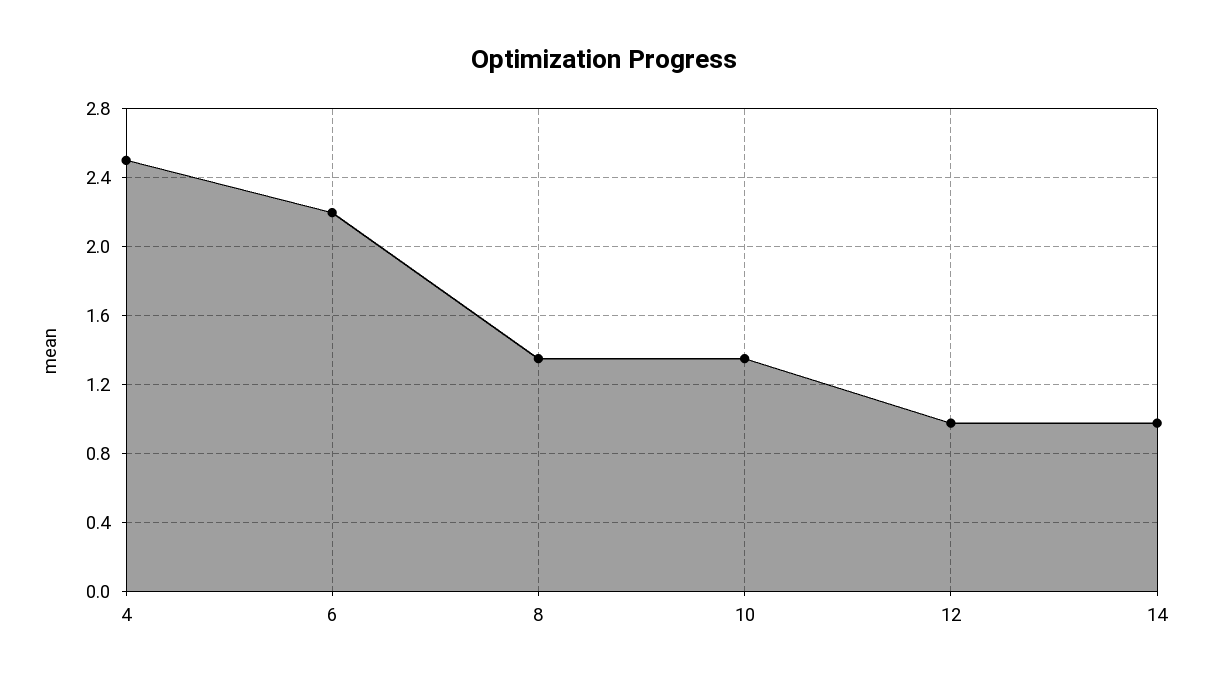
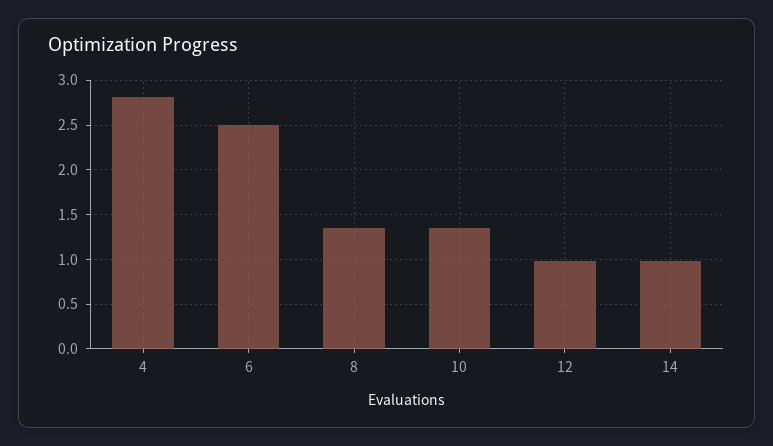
4: 2.5 -> 2.8
6: 2.2 -> 2.5

